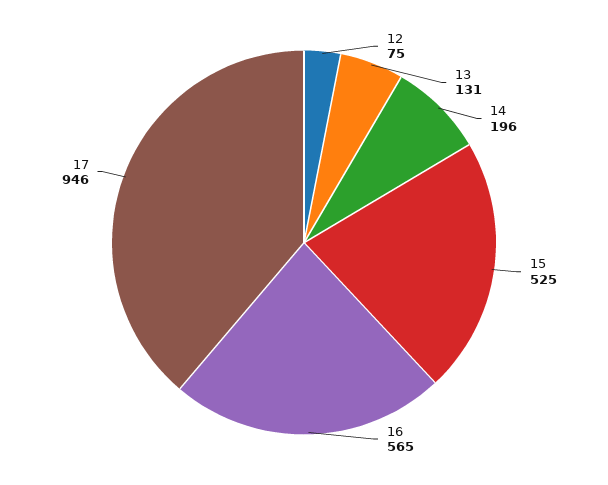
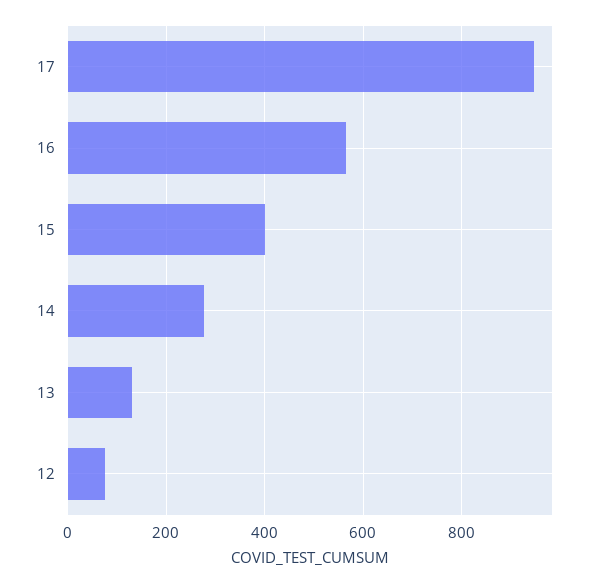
14: 196 -> 280
15: 525 -> 400

